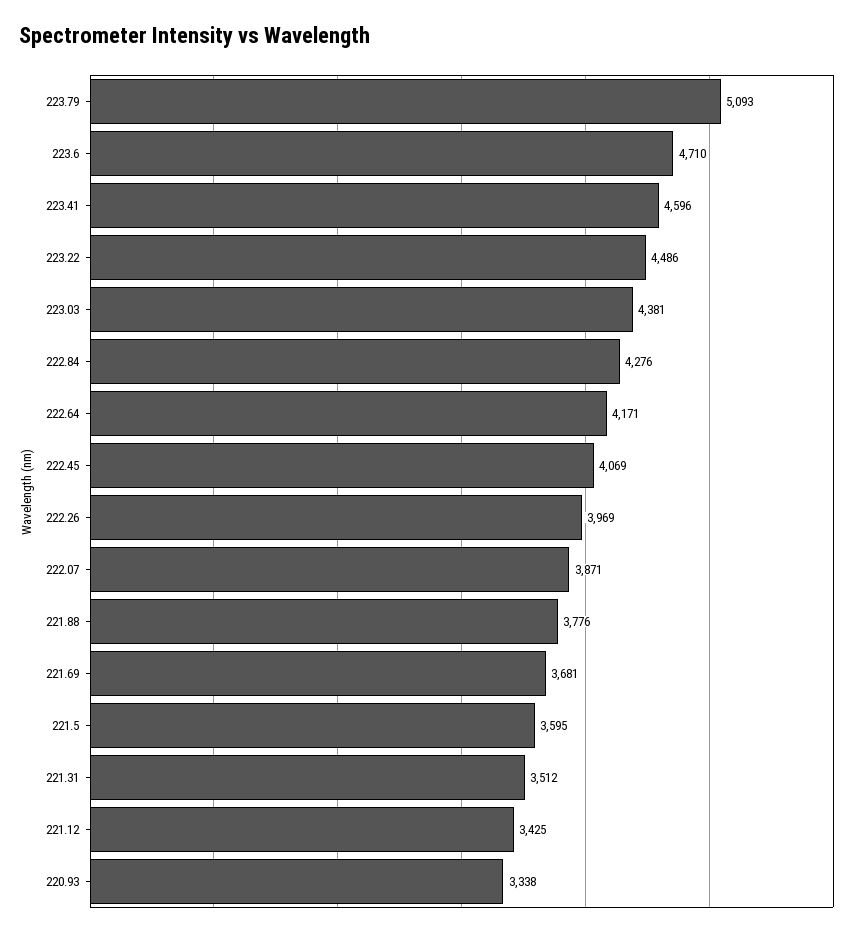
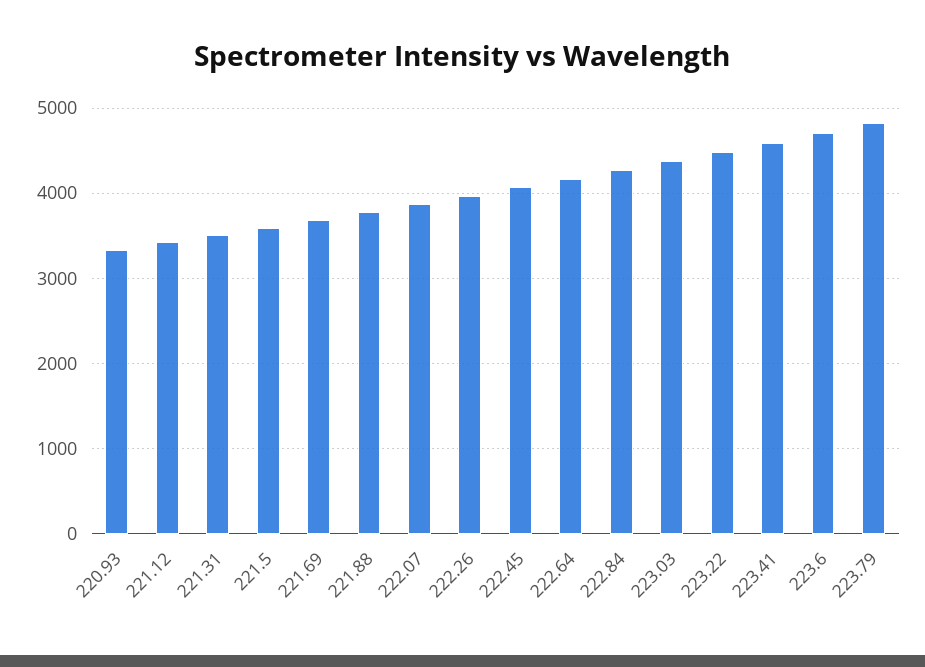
223.79: 5093 -> 4800

